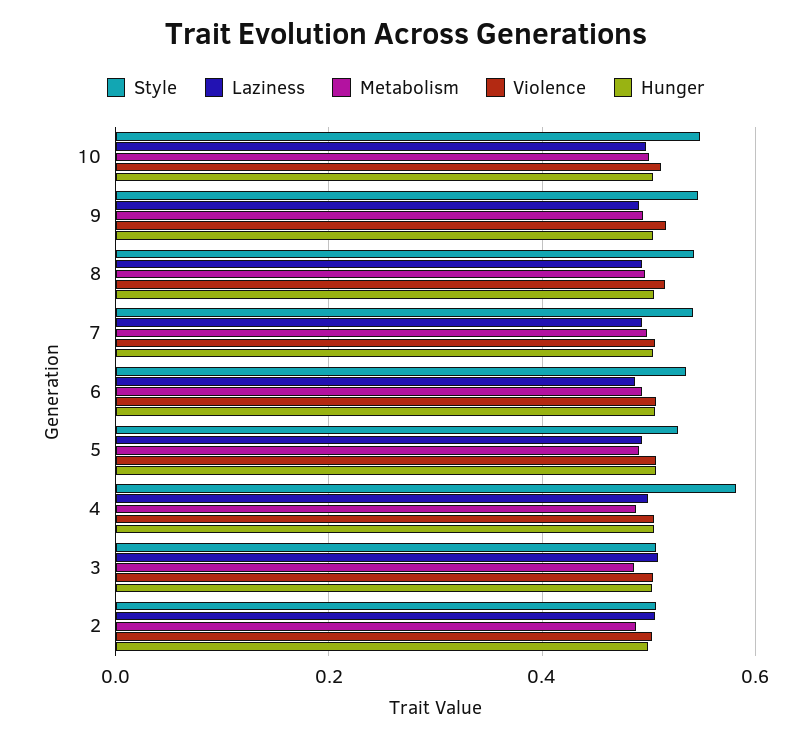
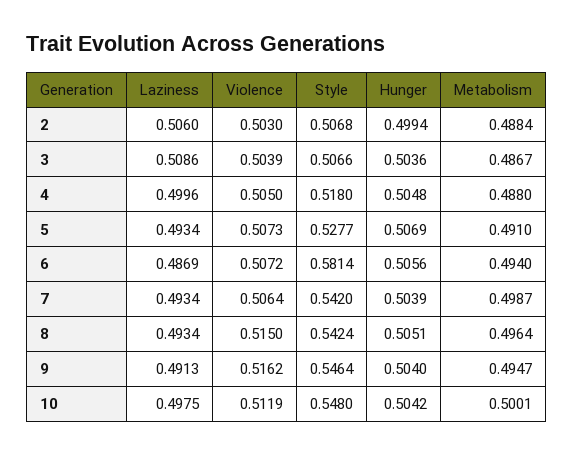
Style, 6: 0.54 -> 0.5814
Style, 4: 0.58 -> 0.518

